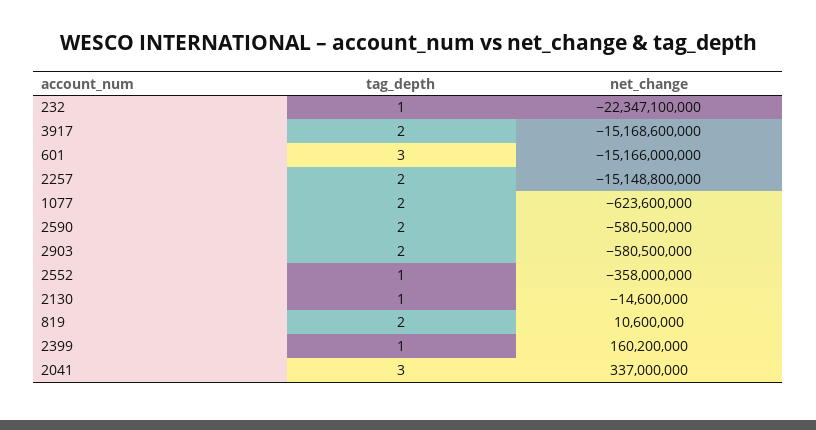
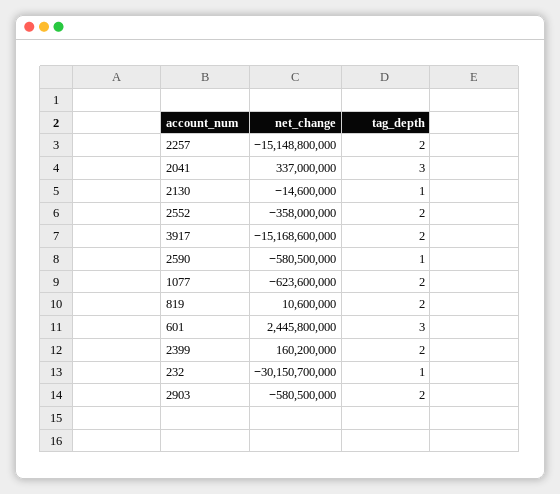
net_change, 232: -22347100000 -> -30150700000
net_change, 601: -15166000000 -> 2445800000
tag_depth, 2590: 2 -> 1
tag_depth, 2552: 1 -> 2
tag_depth, 2399: 1 -> 2

